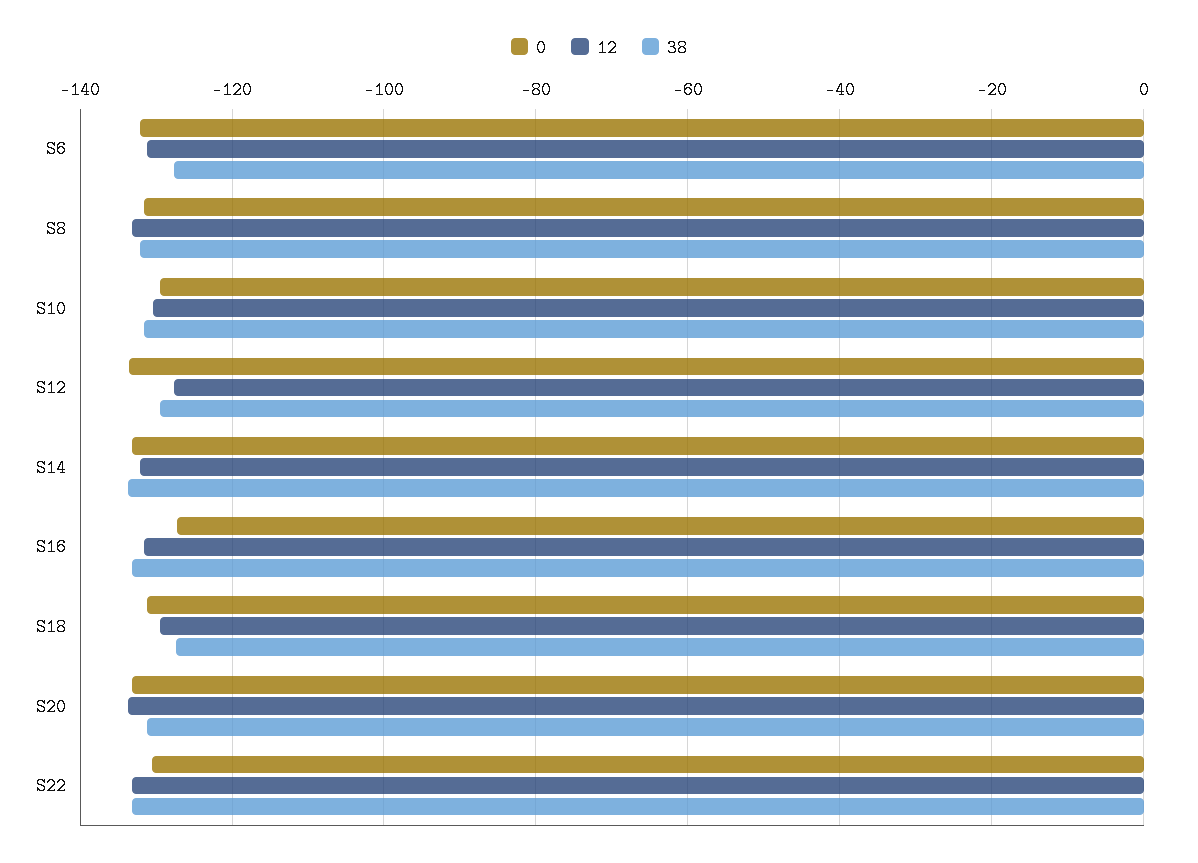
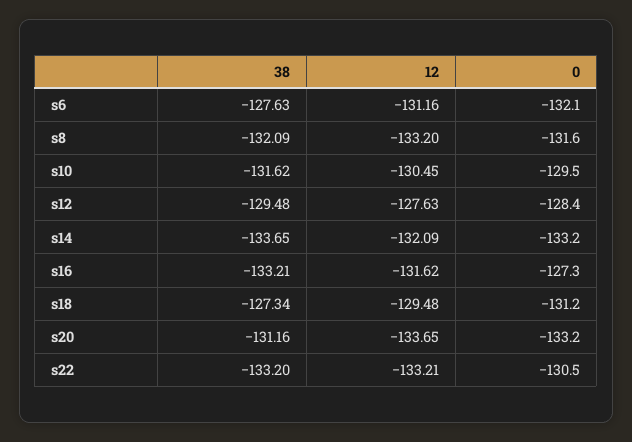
0, S12: -134 -> -128.4

